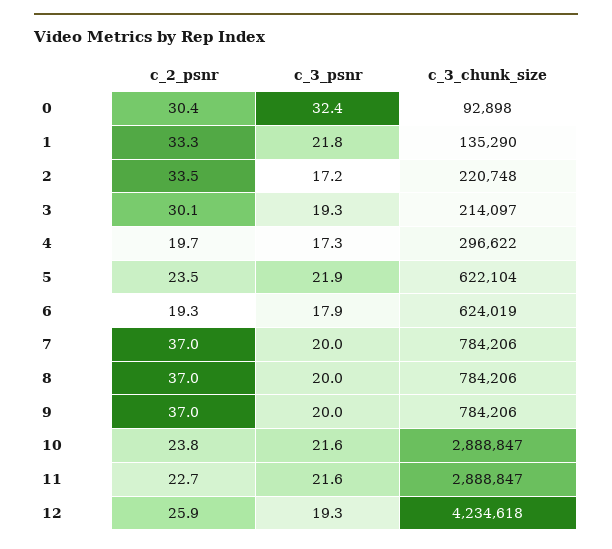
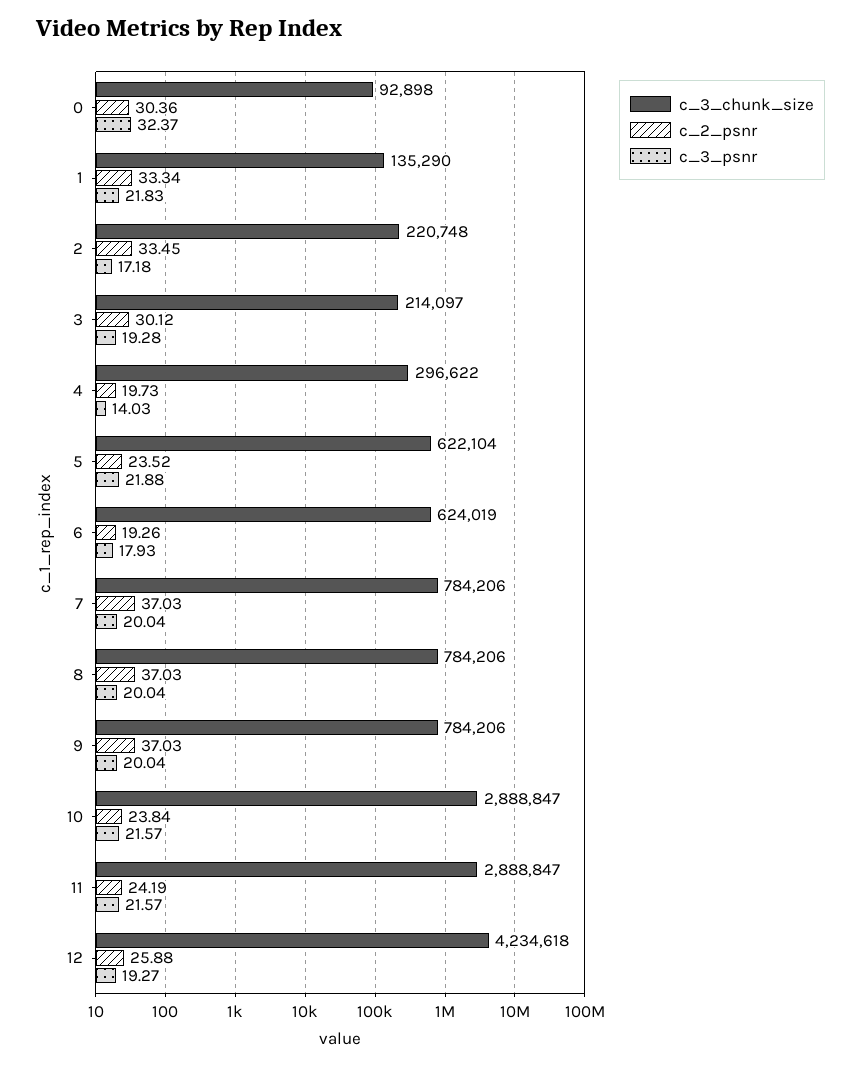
c_3_psnr, 4: 17.3 -> 14.03
c_2_psnr, 11: 22.7 -> 24.19

